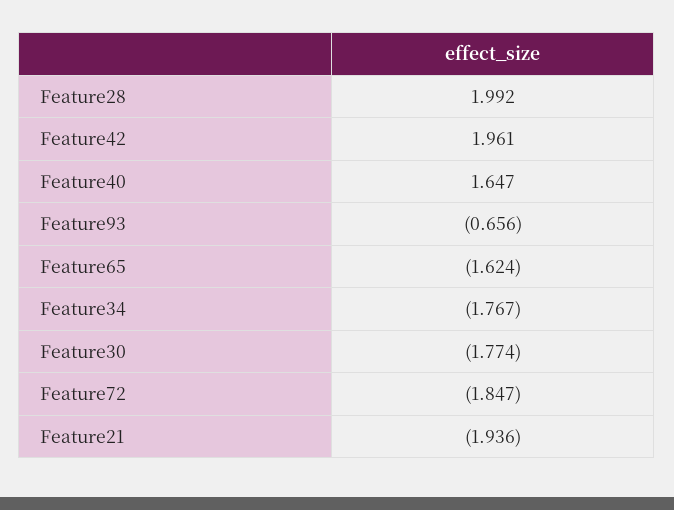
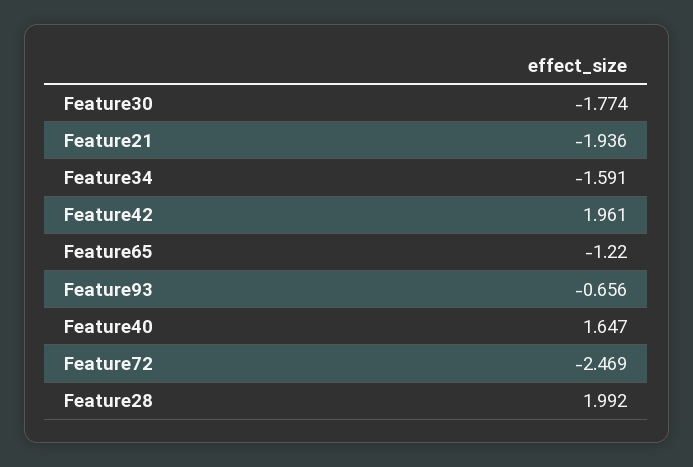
Feature65: -1.624 -> -1.22
Feature34: -1.767 -> -1.591
Feature72: -1.847 -> -2.469

